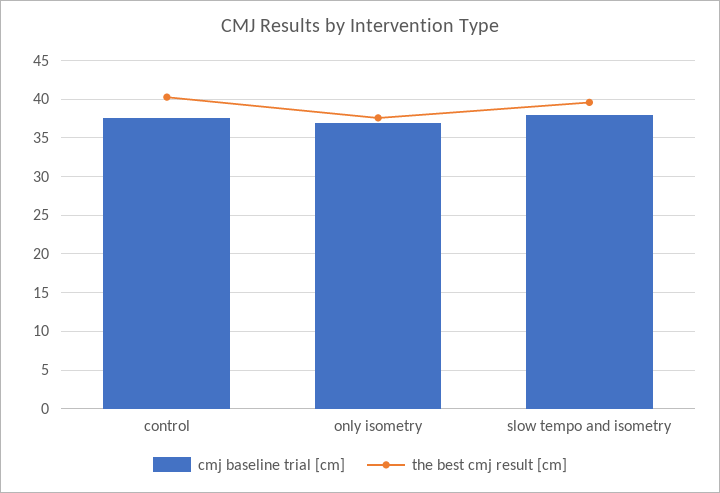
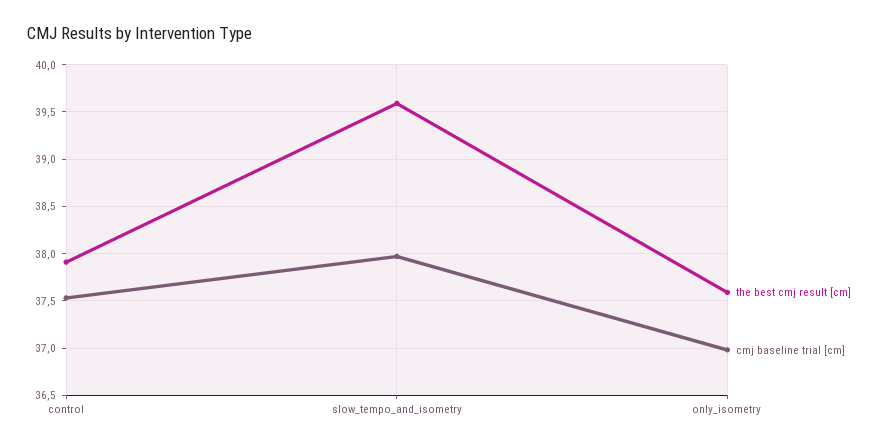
the best cmj result [cm], control: 40 -> 37.9

